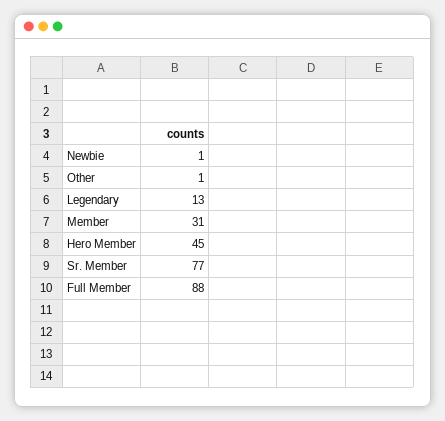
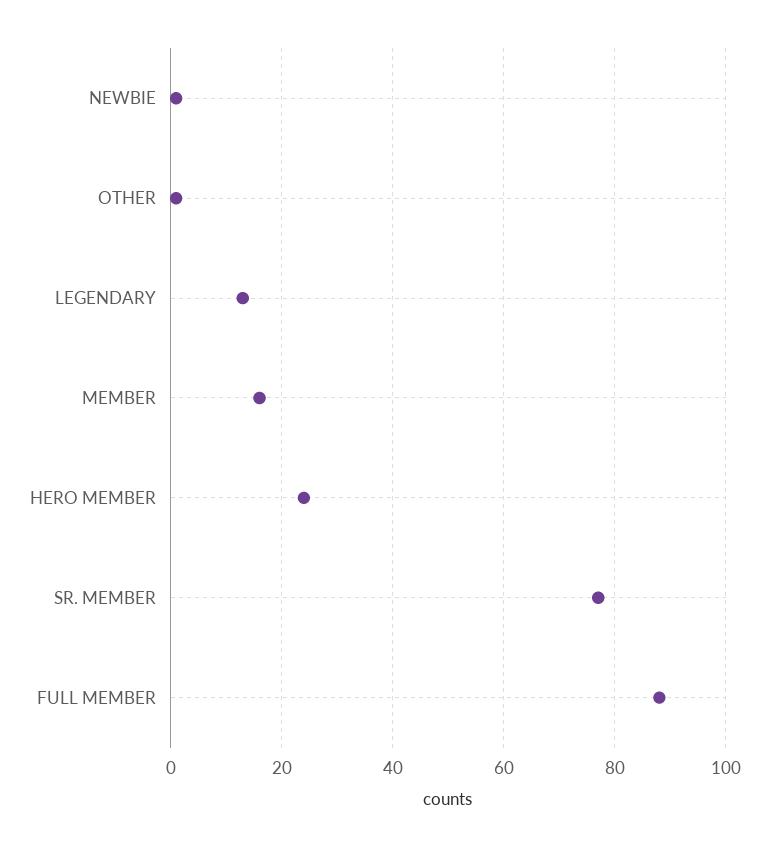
Member: 31 -> 15
Hero Member: 45 -> 25

